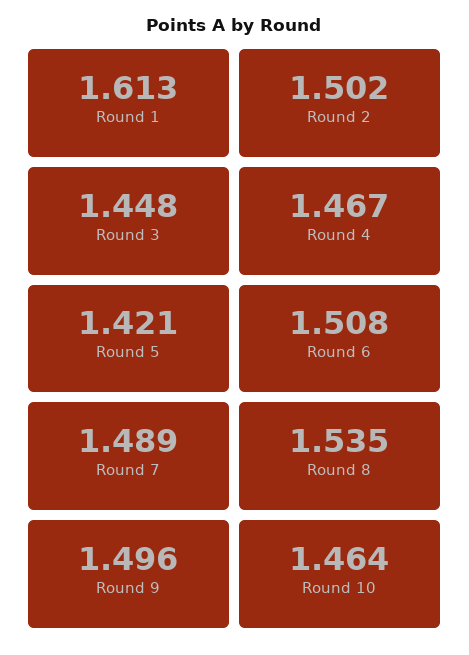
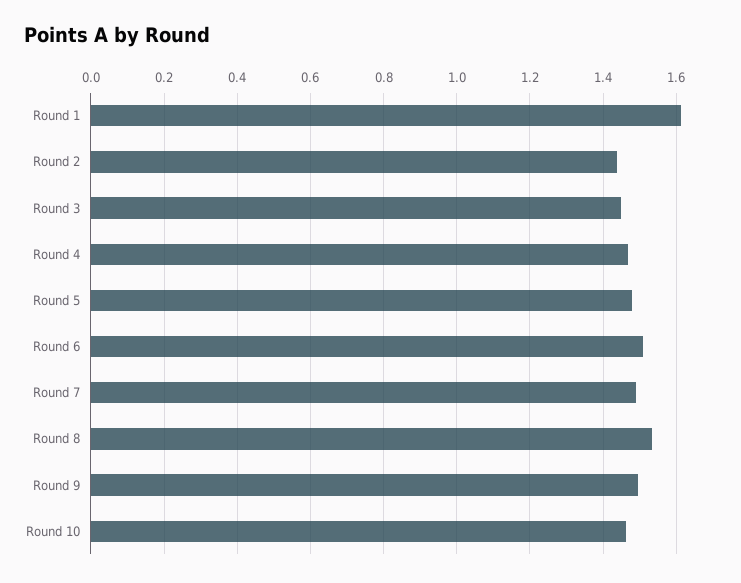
Round 2: 1.502 -> 1.44
Round 5: 1.421 -> 1.48

